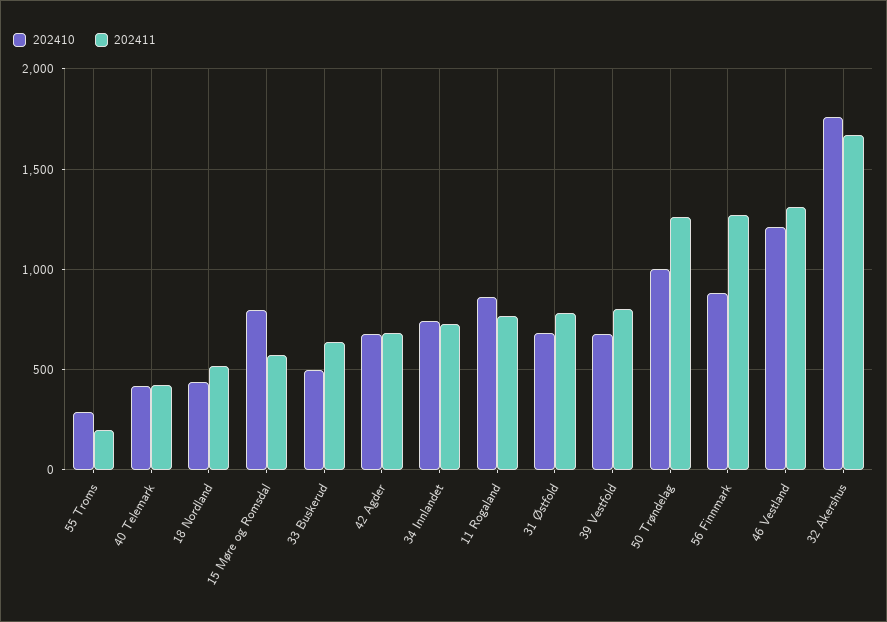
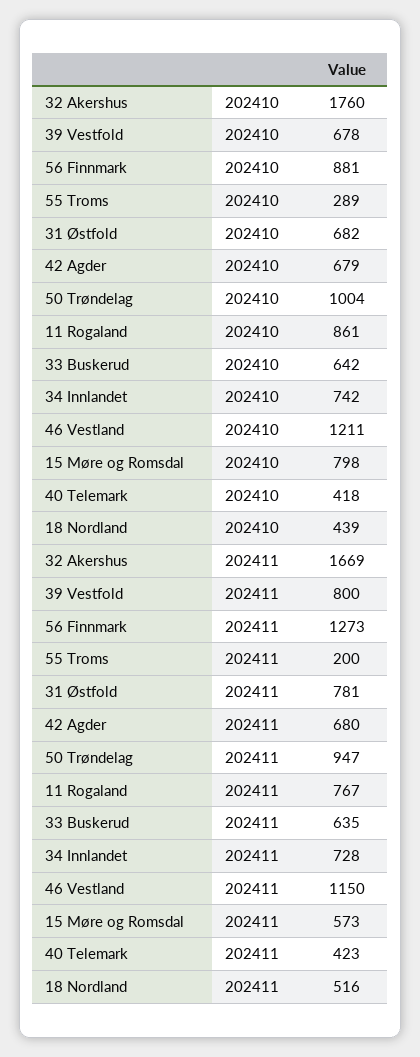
202410, 33 Buskerud: 500 -> 642
202411, 50 Trøndelag: 1250 -> 947
202411, 46 Vestland: 1300 -> 1150

